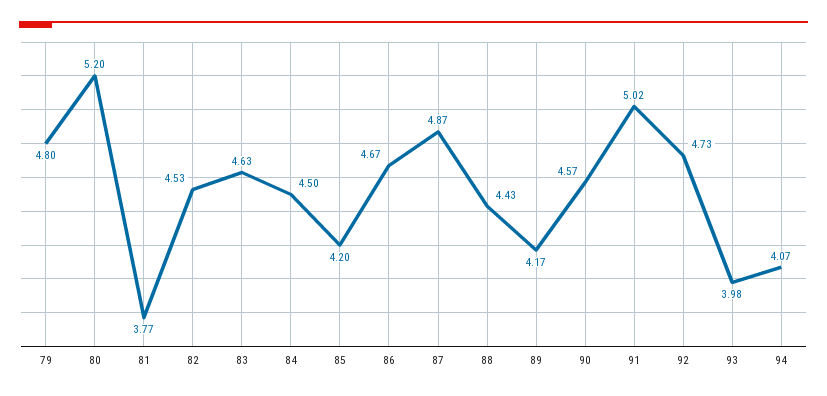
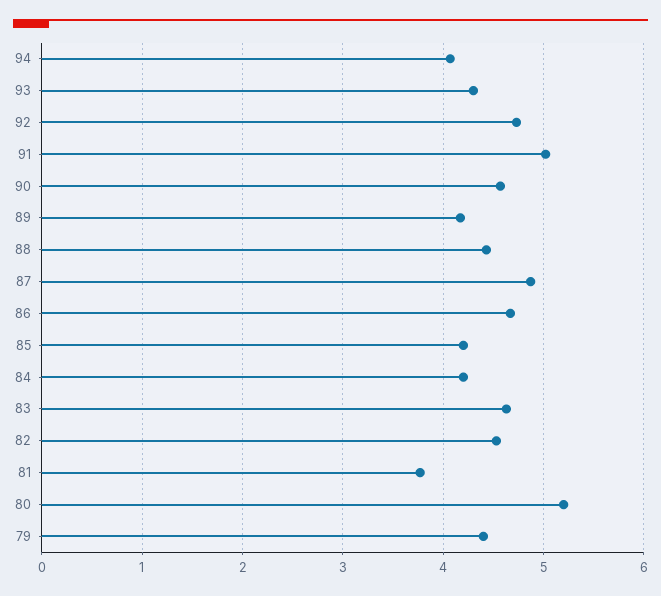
79: 4.8 -> 4.4
84: 4.5 -> 4.2
93: 3.98 -> 4.3

